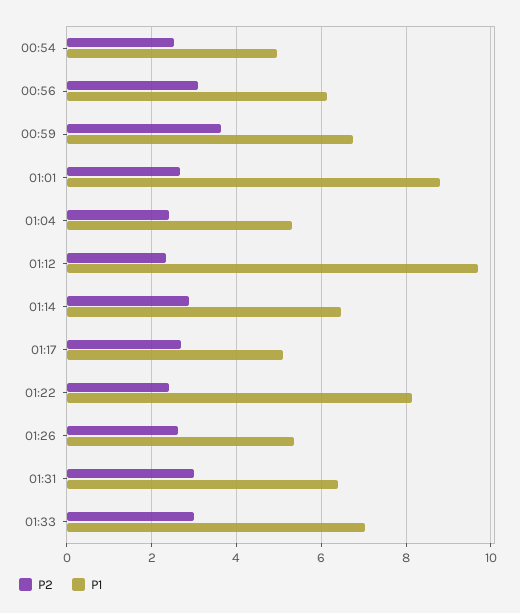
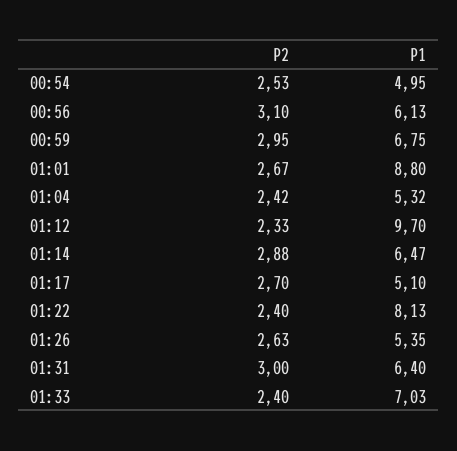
P2, 00:59: 3.6 -> 2.95
P2, 01:33: 3 -> 2.4

